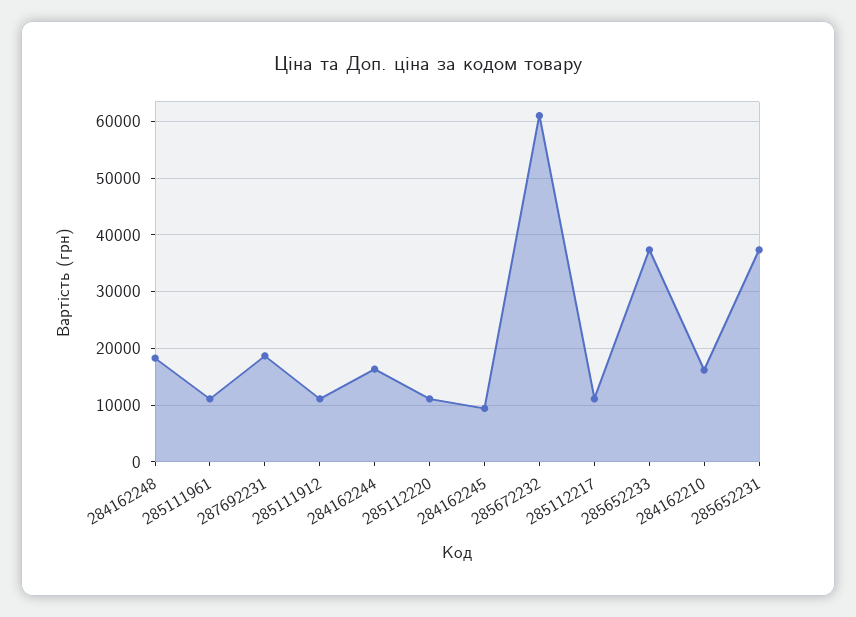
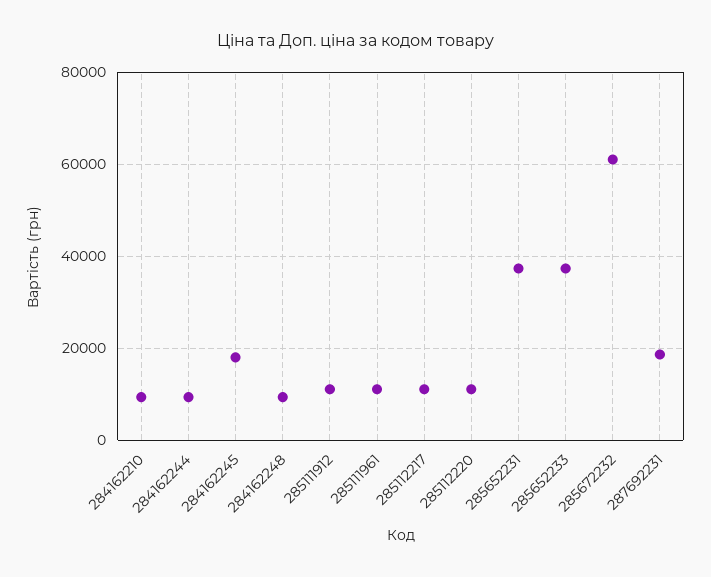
284162248: 18000 -> 10000
284162244: 16000 -> 10000
284162245: 10000 -> 18000
284162210: 16000 -> 10000

